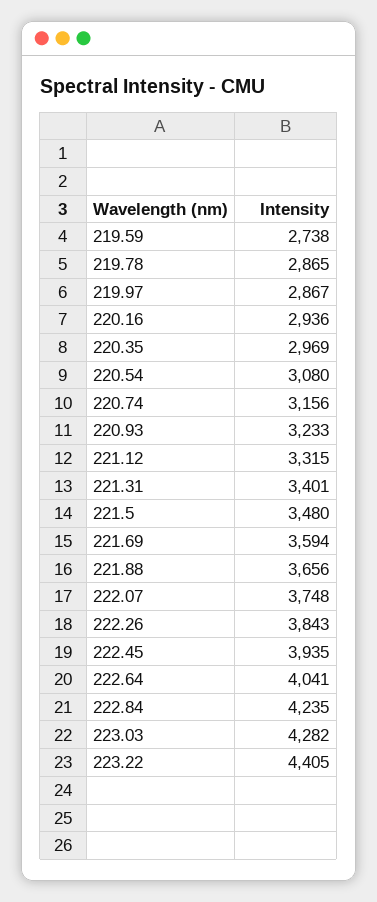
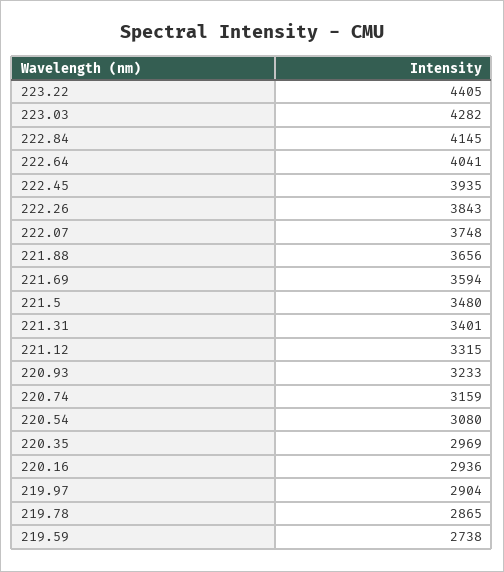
219.97: 2867 -> 2904
220.74: 3156 -> 3159
222.84: 4235 -> 4145

